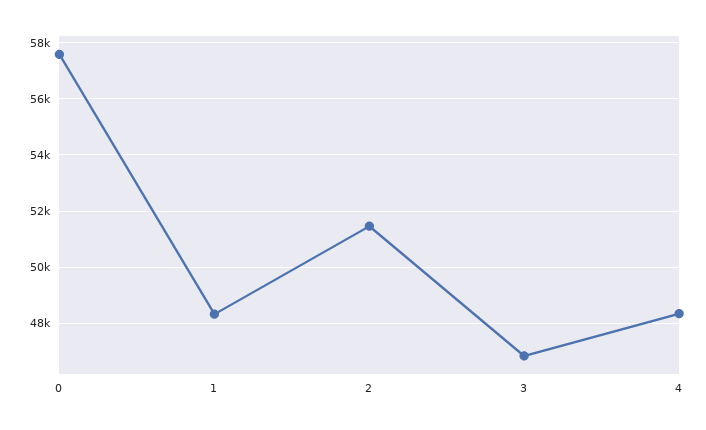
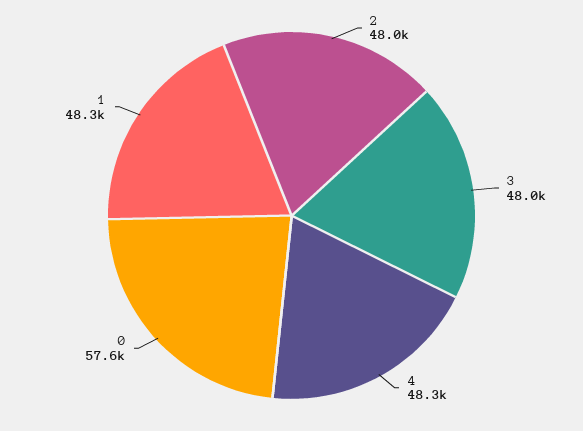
2: 51500 -> 48000
3: 46750 -> 48000

